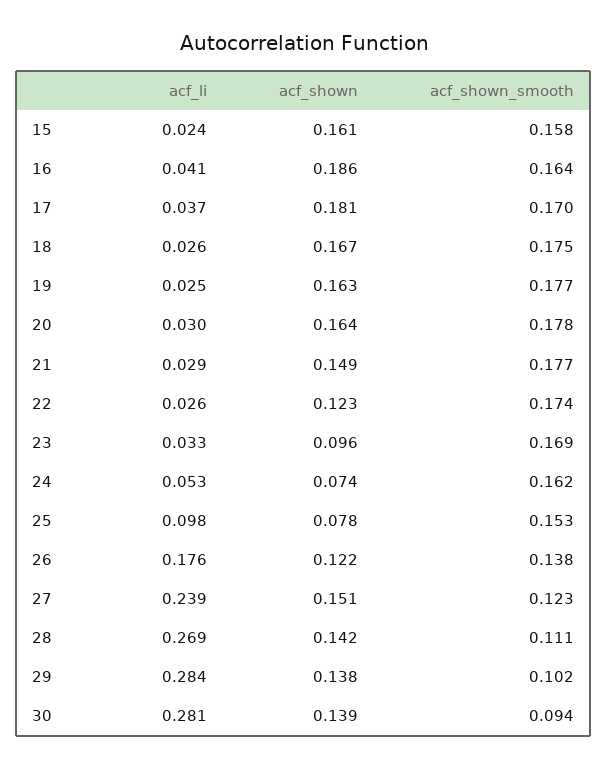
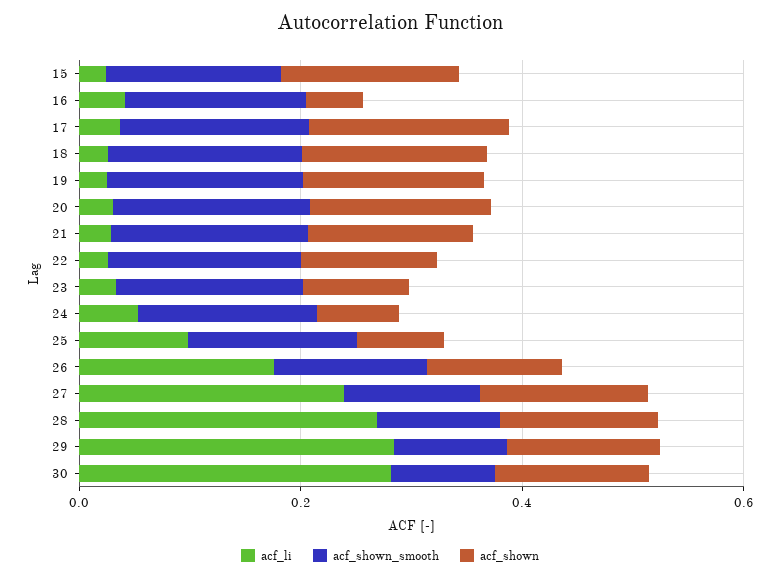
acf_shown, 16: 0.186 -> 0.05

